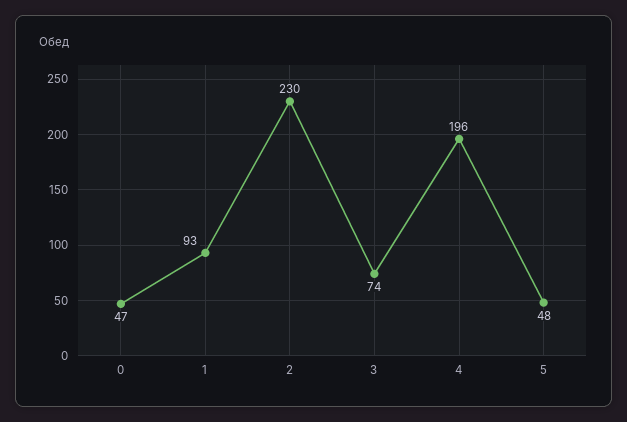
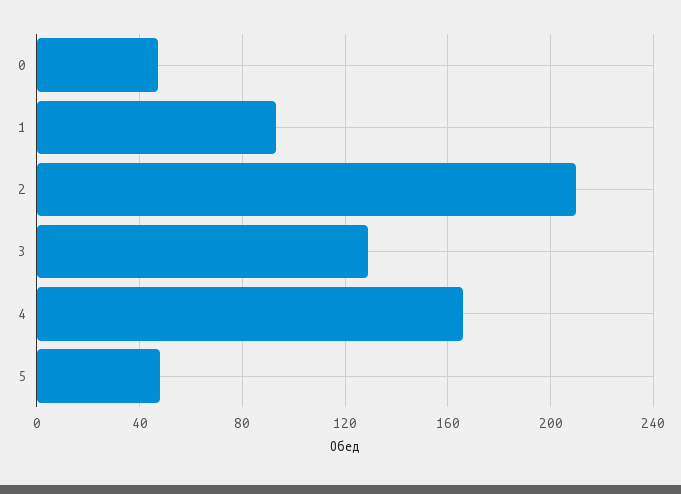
2: 230 -> 210
3: 74 -> 130
4: 196 -> 165

